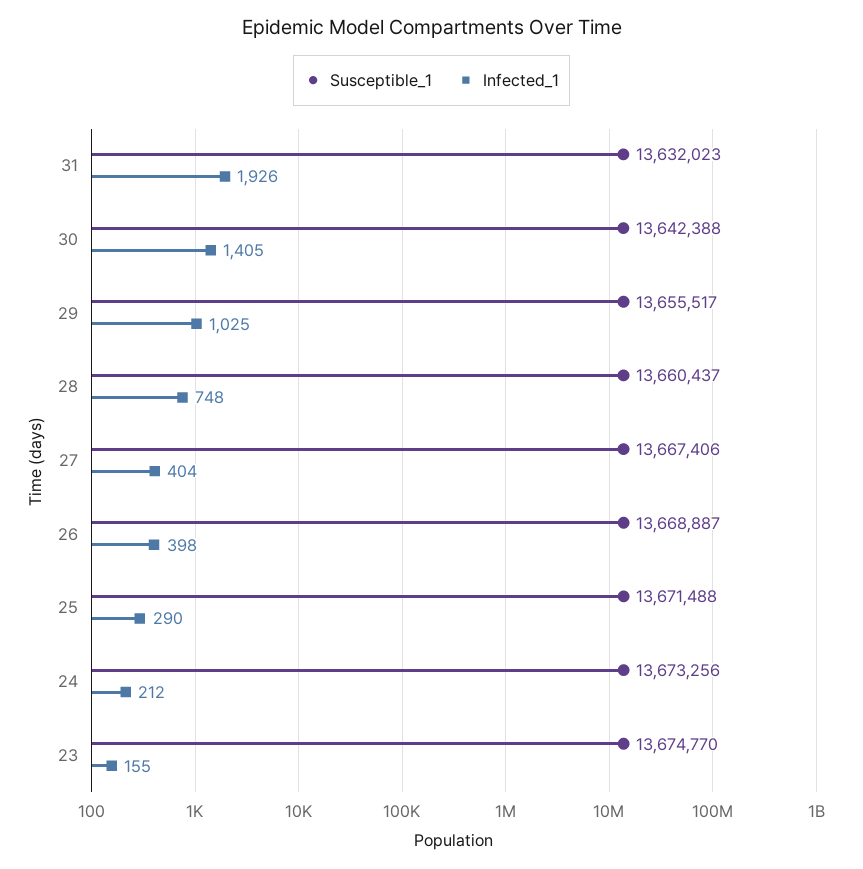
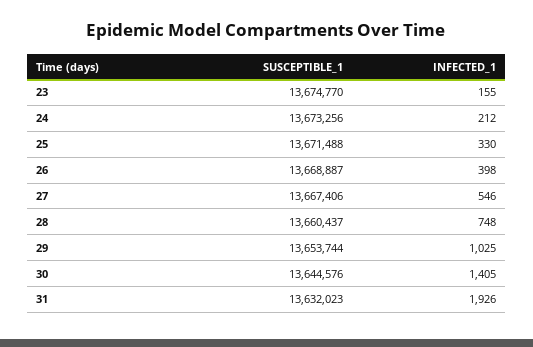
Susceptible_1, 30: 13642388 -> 13644576
Susceptible_1, 29: 13655517 -> 13653744
Infected_1, 27: 404 -> 546
Infected_1, 25: 290 -> 330

